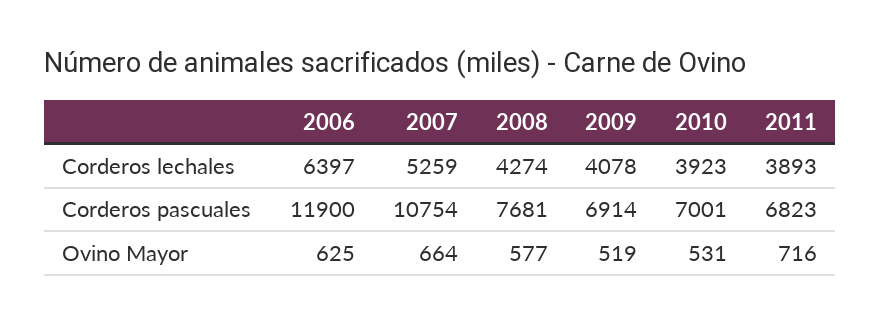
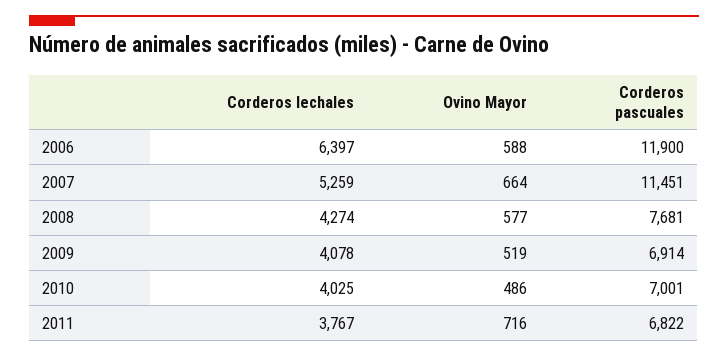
2010, Corderos lechales: 3923 -> 4025
2011, Corderos lechales: 3893 -> 3767
2007, Corderos pascuales: 10754 -> 11451
2011, Corderos pascuales: 6823 -> 6822
2006, Ovino Mayor: 625 -> 588
2010, Ovino Mayor: 531 -> 486

